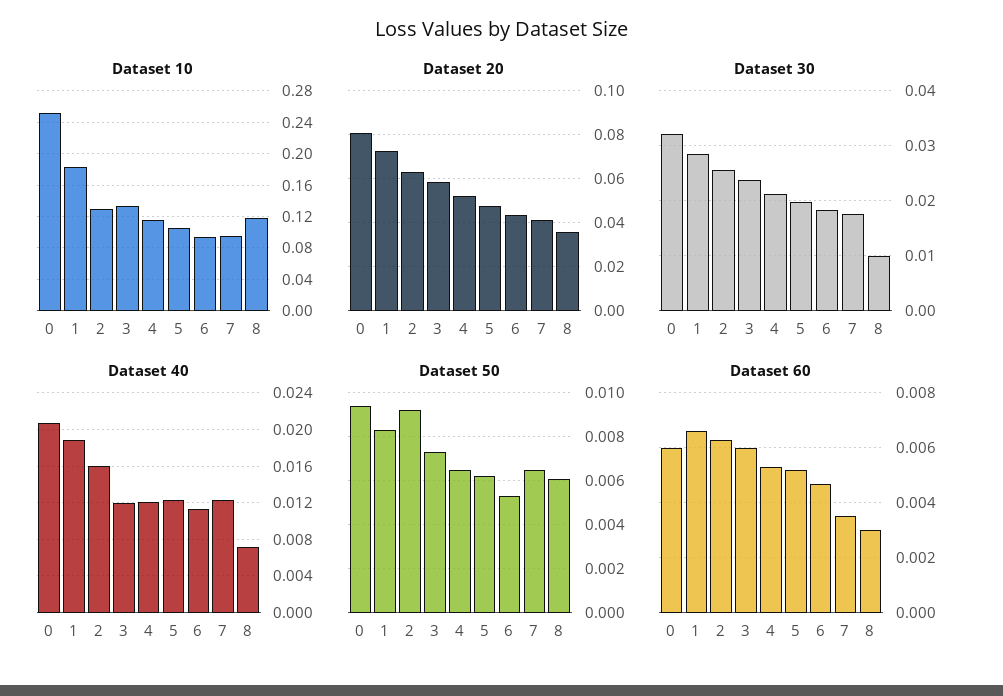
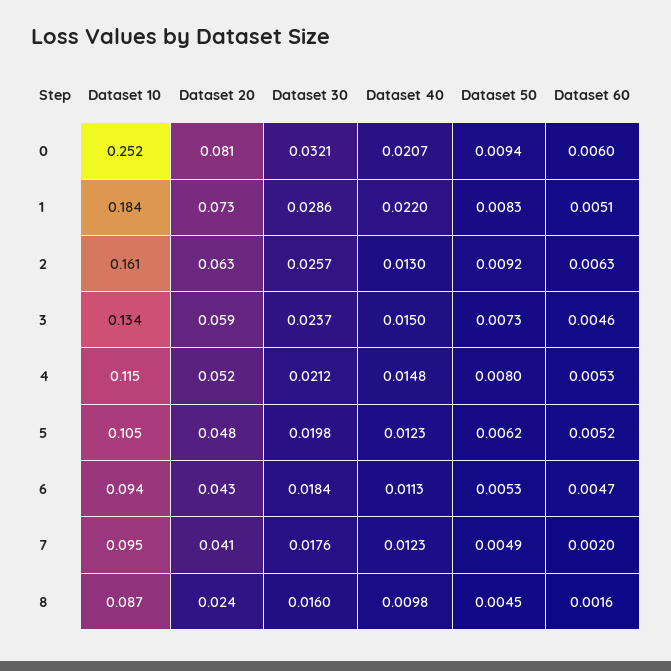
Dataset 10, 2: 0.13 -> 0.161
Dataset 10, 8: 0.12 -> 0.087
Dataset 20, 8: 0.035 -> 0.024
Dataset 30, 8: 0.01 -> 0.016
Dataset 40, 1: 0.019 -> 0.022
Dataset 40, 2: 0.016 -> 0.013
Dataset 40, 3: 0.012 -> 0.015
Dataset 40, 4: 0.012 -> 0.0148
Dataset 40, 8: 0.007 -> 0.0098
Dataset 50, 4: 0.0065 -> 0.008
Dataset 50, 7: 0.0065 -> 0.0049
Dataset 50, 8: 0.006 -> 0.0045
Dataset 60, 1: 0.0065 -> 0.0051
Dataset 60, 3: 0.006 -> 0.0046
Dataset 60, 7: 0.0035 -> 0.002
Dataset 60, 8: 0.003 -> 0.0016

